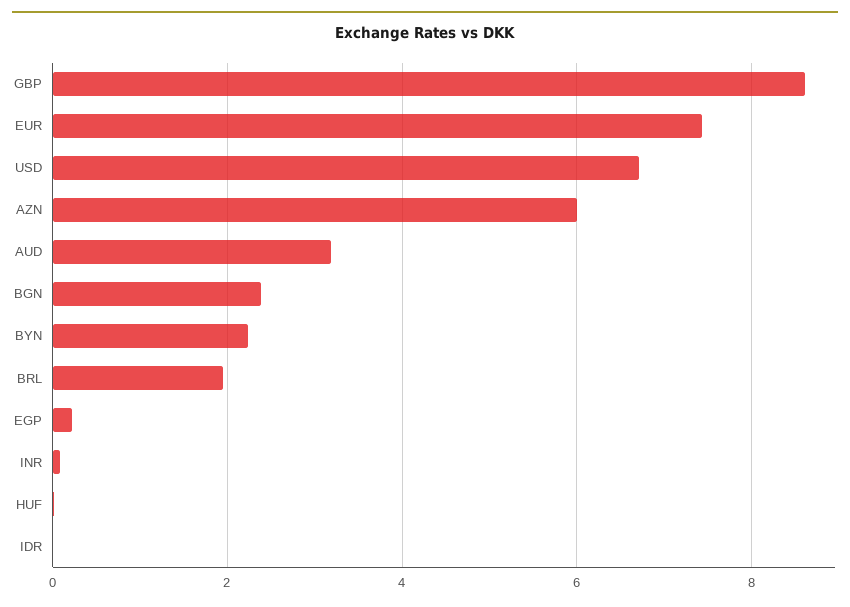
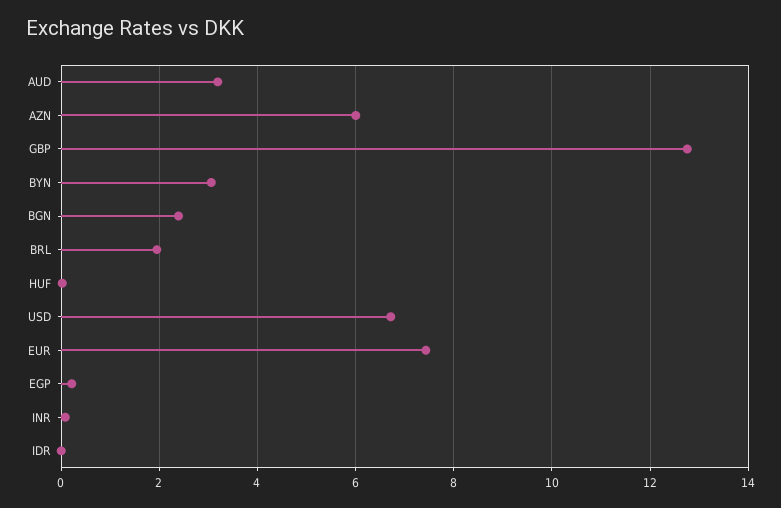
GBP: 8.6 -> 12.8
BYN: 2.2 -> 3

